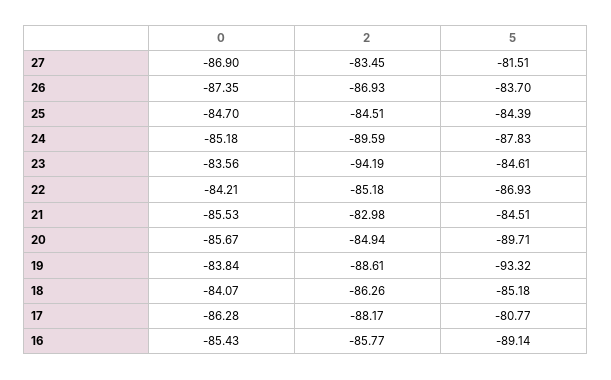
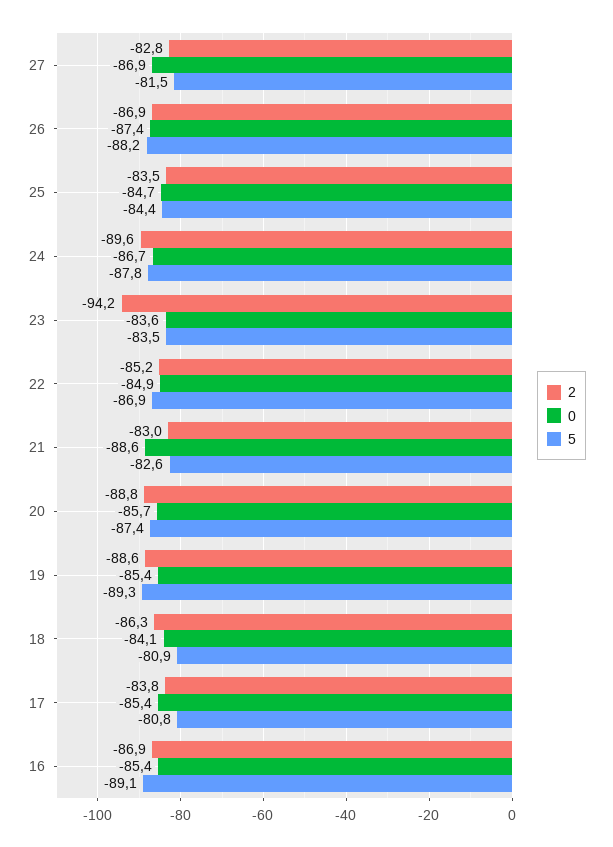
2, 27: -83.45 -> -82.8
5, 26: -83.7 -> -88.2
2, 25: -84.51 -> -83.5
0, 24: -85.18 -> -86.7
5, 23: -84.61 -> -83.5
0, 22: -84.21 -> -84.9
0, 21: -85.53 -> -88.6
5, 21: -84.51 -> -82.6
2, 20: -84.94 -> -88.8
5, 20: -89.71 -> -87.4
0, 19: -83.84 -> -85.4
5, 19: -93.32 -> -89.3
5, 18: -85.18 -> -80.9
0, 17: -86.28 -> -85.4
2, 17: -88.17 -> -83.8
2, 16: -85.77 -> -86.9

